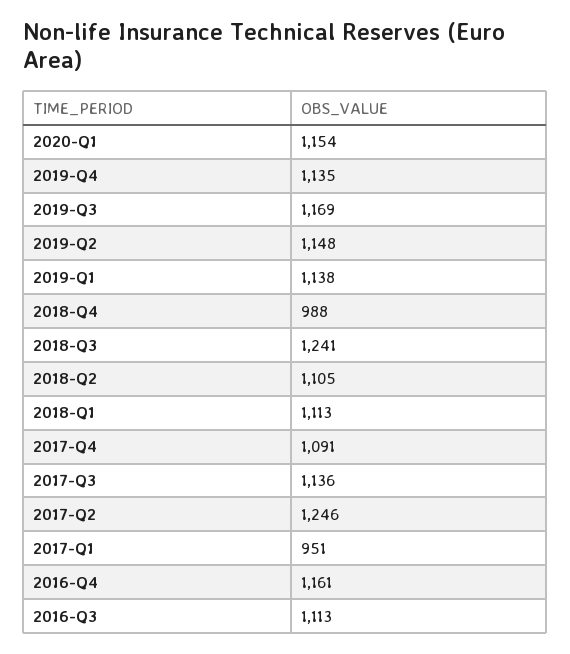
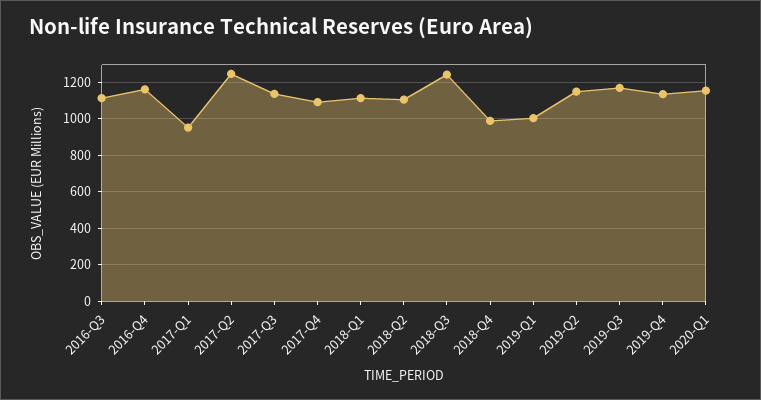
2019-Q1: 1138 -> 1000

